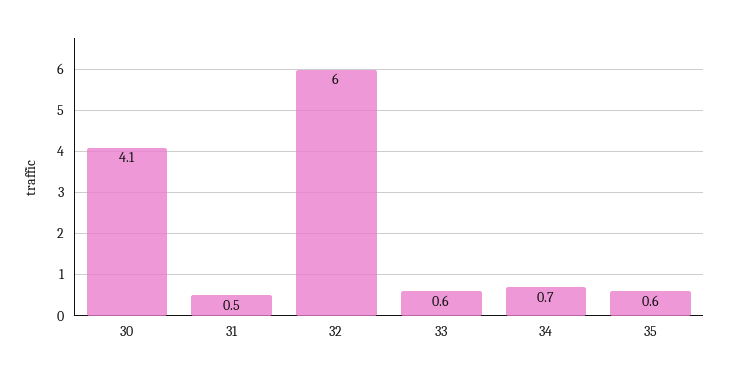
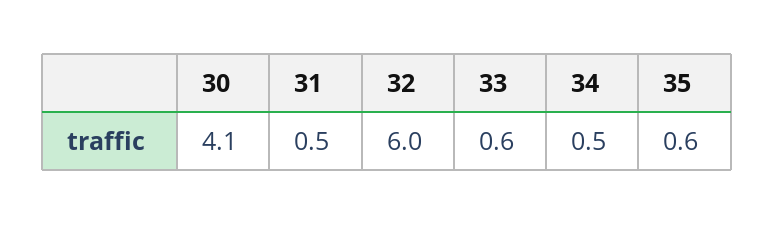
34: 0.7 -> 0.5

